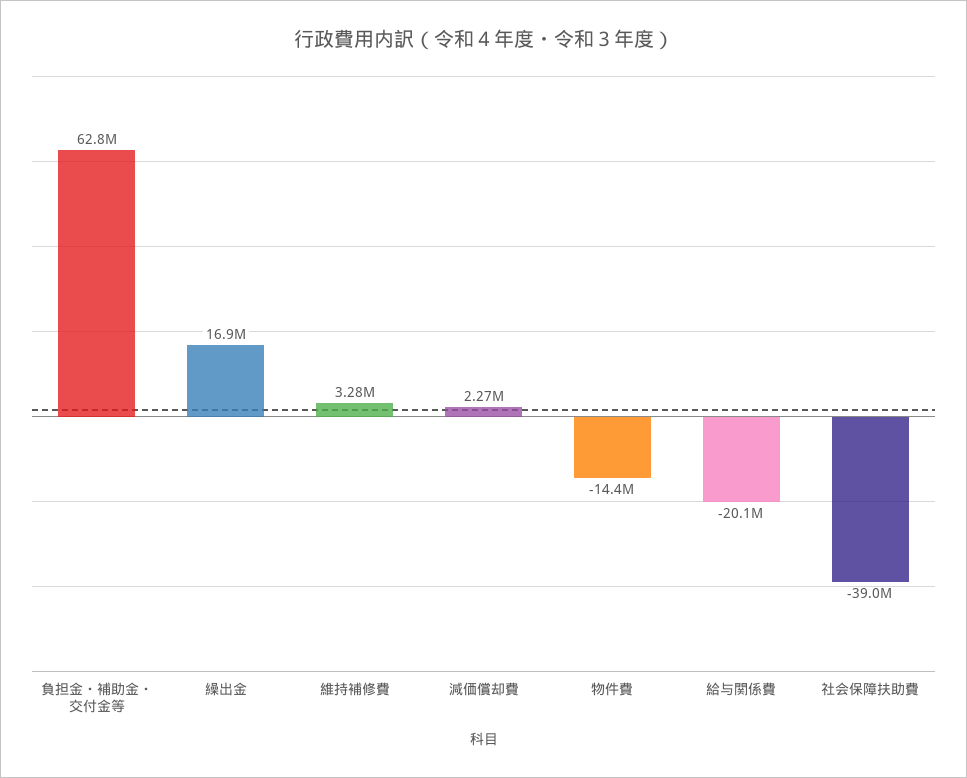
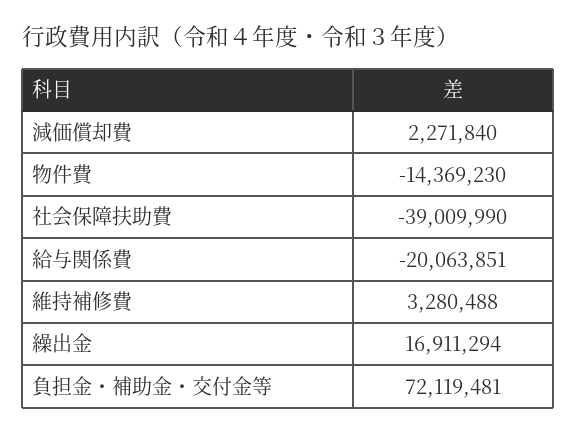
負担金・補助金・交付金等: 62800000 -> 72119481

